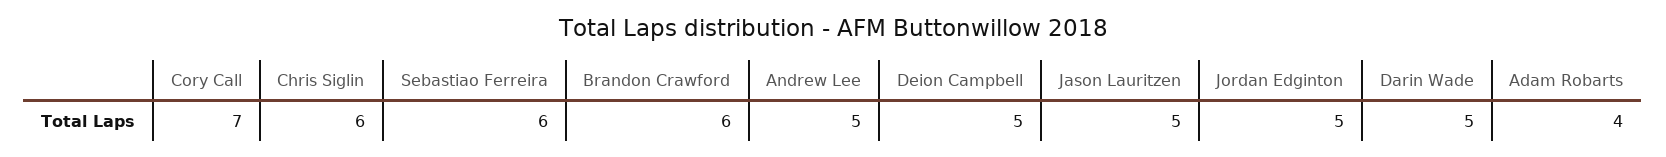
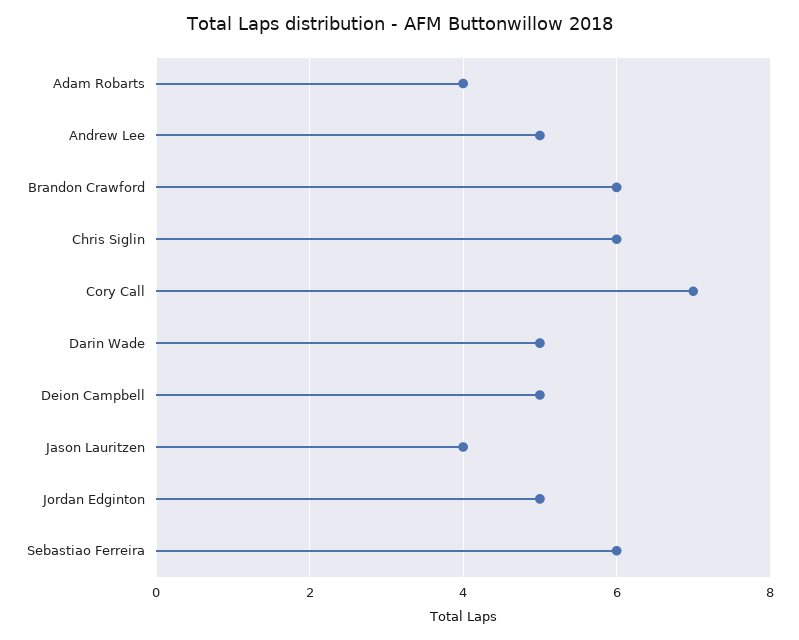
Jason Lauritzen: 5 -> 4

